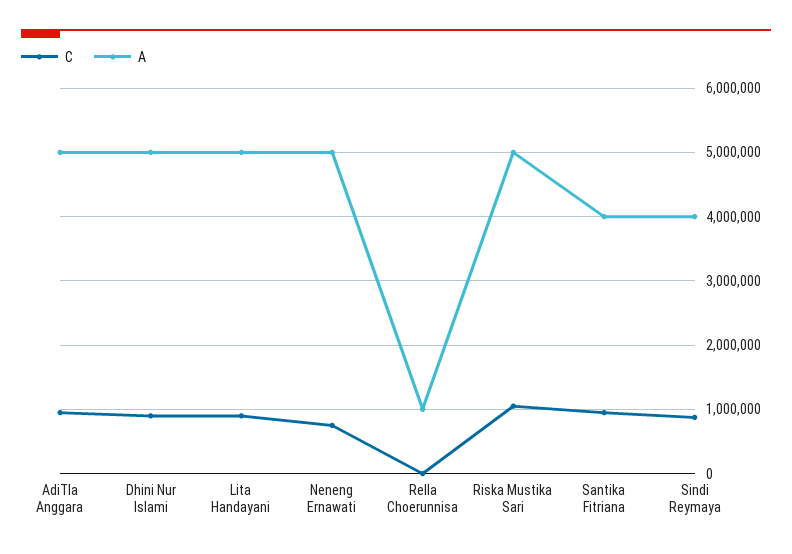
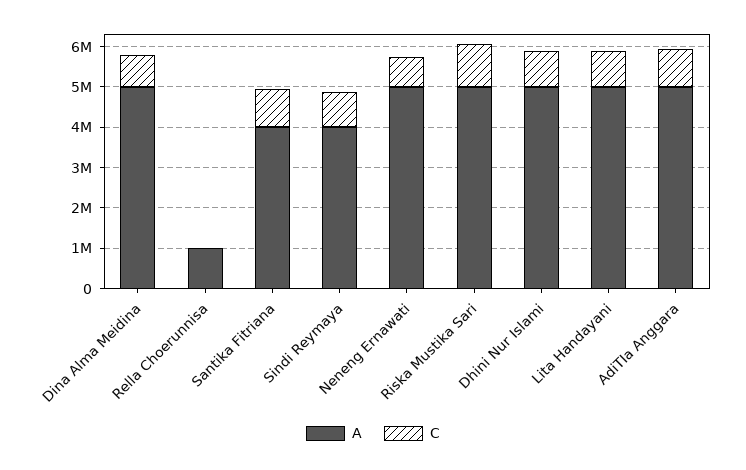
A, Dina Alma Meidina: none -> 5000000
C, Dina Alma Meidina: none -> 800000

